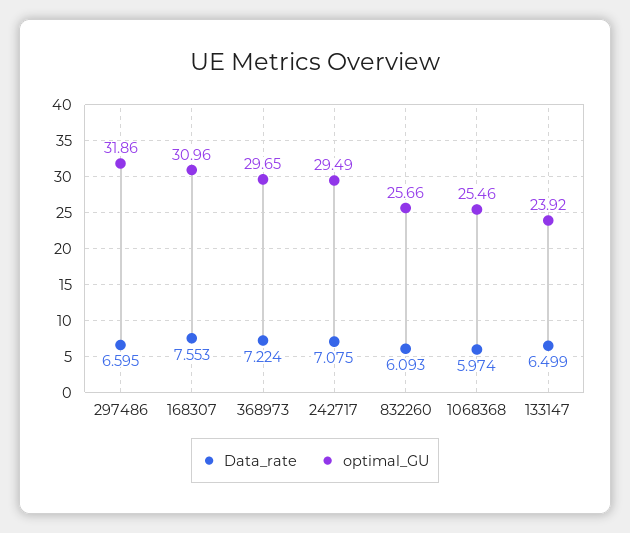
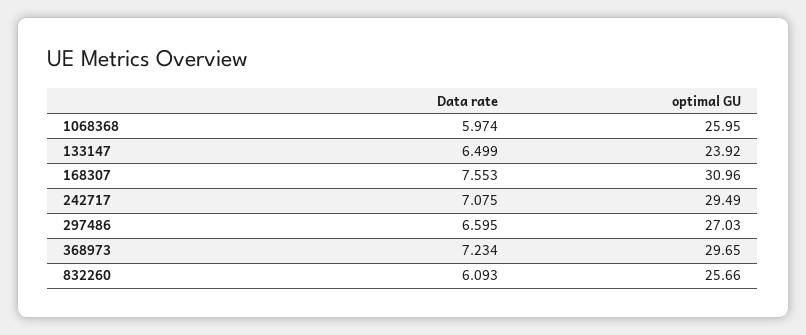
optimal_GU, 297486: 31.86 -> 27.03
Data_rate, 368973: 7.224 -> 7.234
optimal_GU, 1068368: 25.46 -> 25.95

